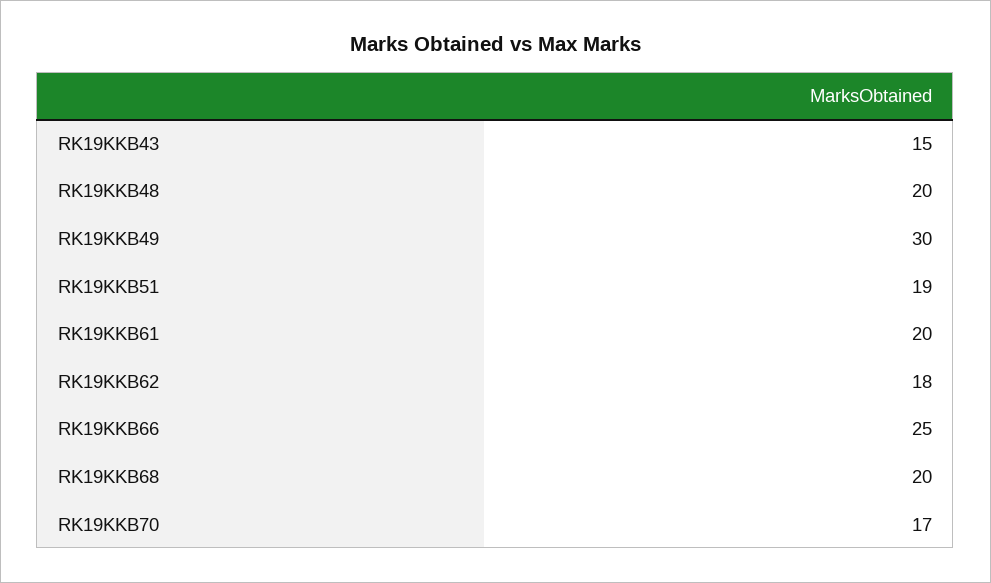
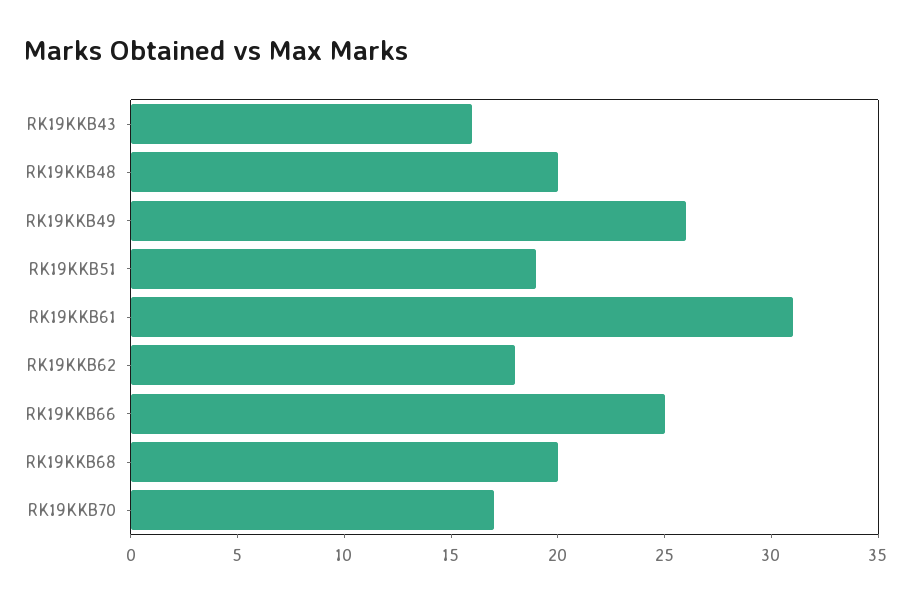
RK19KKB43: 15 -> 16
RK19KKB49: 30 -> 26
RK19KKB61: 20 -> 31

